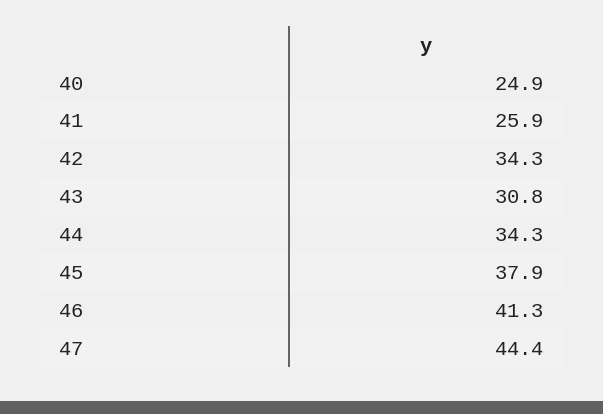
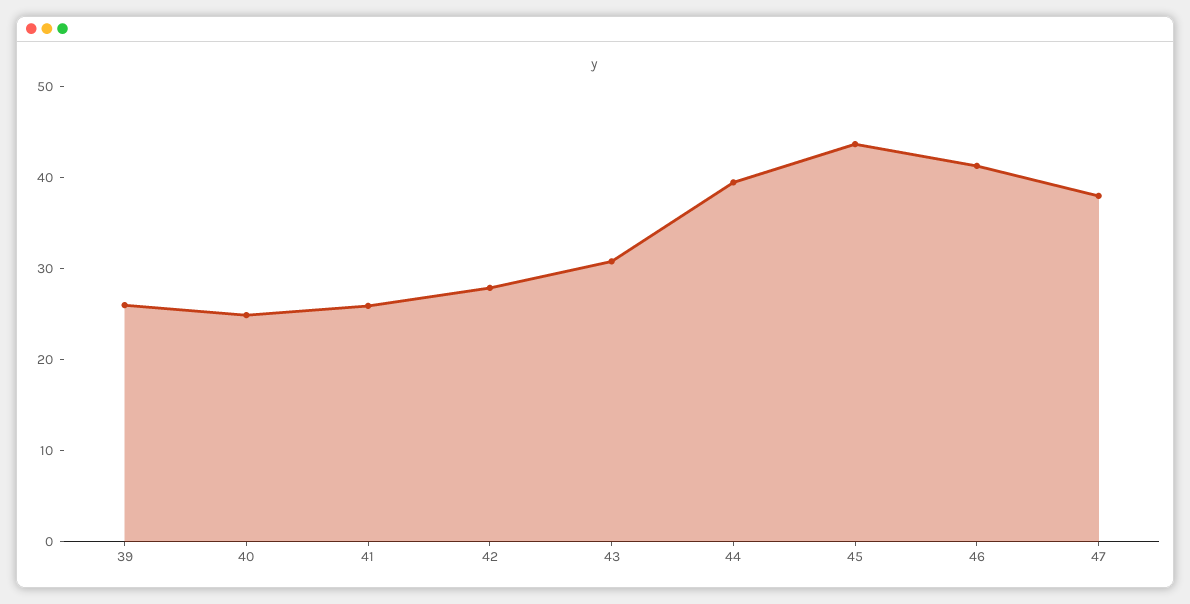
42: 34.3 -> 28
44: 34.3 -> 40
45: 37.9 -> 44
47: 44.4 -> 38
39: none -> 26

